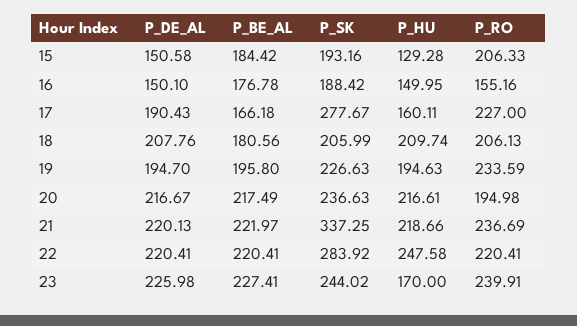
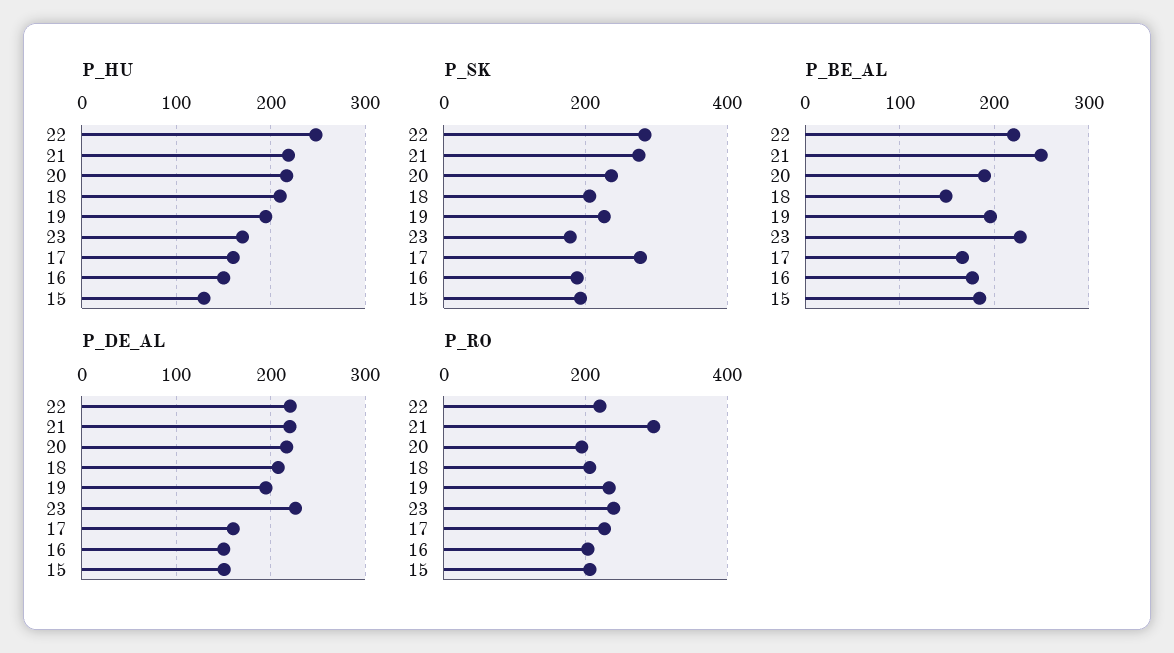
P_RO, 16: 155.16 -> 200
P_DE_AL, 17: 190.43 -> 160
P_BE_AL, 18: 180.56 -> 150
P_BE_AL, 20: 217.49 -> 190
P_BE_AL, 21: 221.97 -> 250
P_SK, 21: 337.25 -> 280
P_RO, 21: 236.69 -> 300
P_SK, 23: 244.02 -> 180

